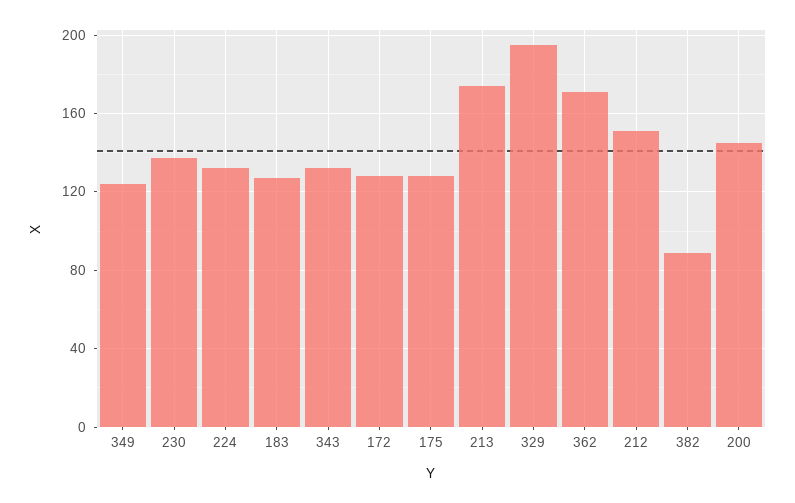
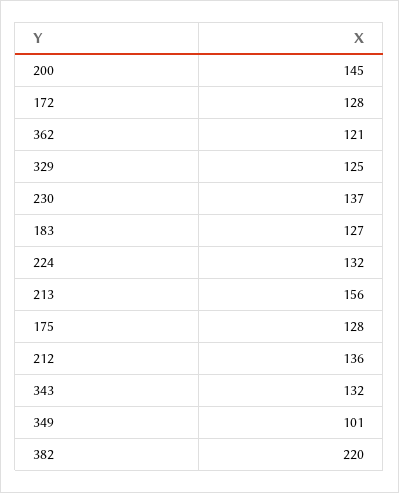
349: 125 -> 101
213: 175 -> 156
329: 195 -> 125
362: 170 -> 121
212: 150 -> 136
382: 90 -> 220

